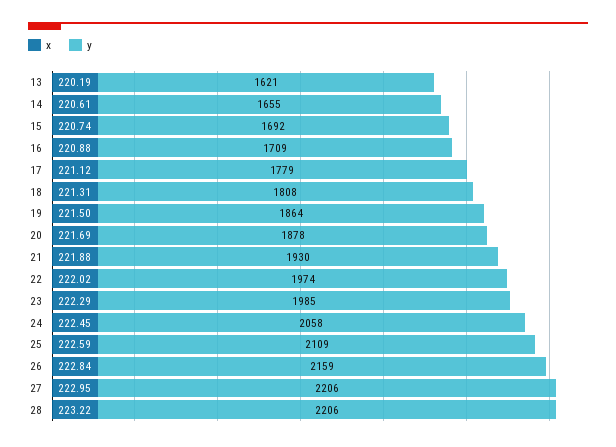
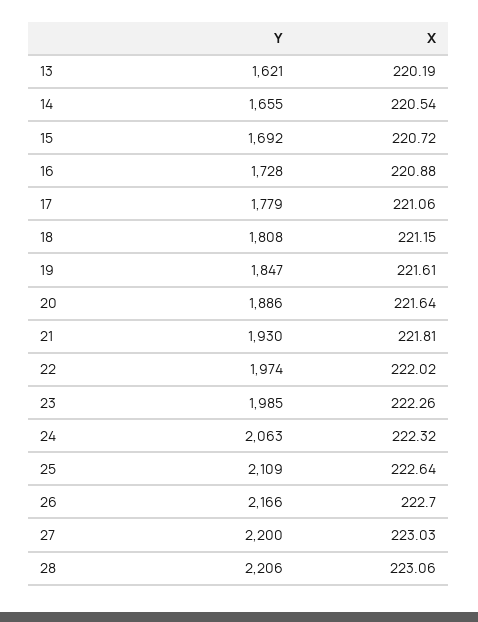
x, 14: 220.61 -> 220.54
x, 15: 220.74 -> 220.72
y, 16: 1709 -> 1728
x, 17: 221.12 -> 221.06
x, 18: 221.31 -> 221.15
x, 19: 221.5 -> 221.61
y, 19: 1864 -> 1847
x, 20: 221.69 -> 221.64
y, 20: 1878 -> 1886
x, 21: 221.88 -> 221.81
x, 23: 222.29 -> 222.26
x, 24: 222.45 -> 222.32
y, 24: 2058 -> 2063
x, 25: 222.59 -> 222.64
x, 26: 222.84 -> 222.7
y, 26: 2159 -> 2166
x, 27: 222.95 -> 223.03
y, 27: 2206 -> 2200
x, 28: 223.22 -> 223.06

